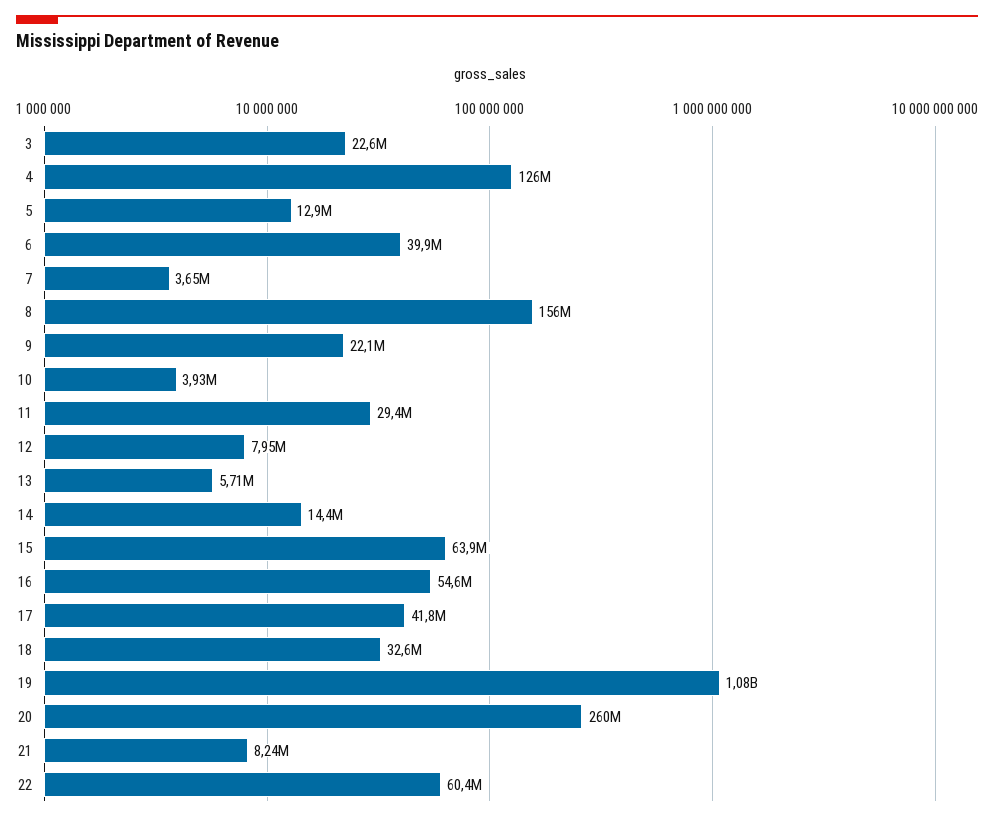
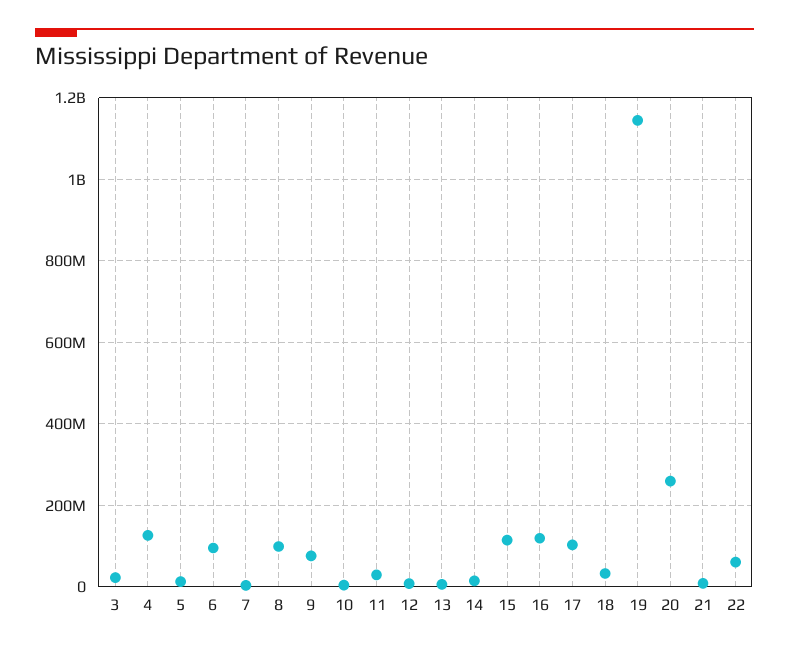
6: 39900000 -> 100000000
8: 156000000 -> 100000000
9: 22100000 -> 80000000
15: 63900000 -> 120000000
16: 54600000 -> 120000000
17: 41800000 -> 100000000
19: 1080000000 -> 1140000000

